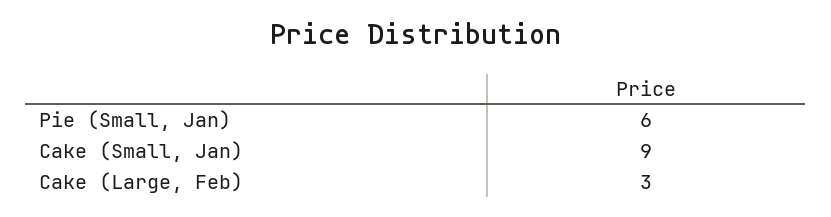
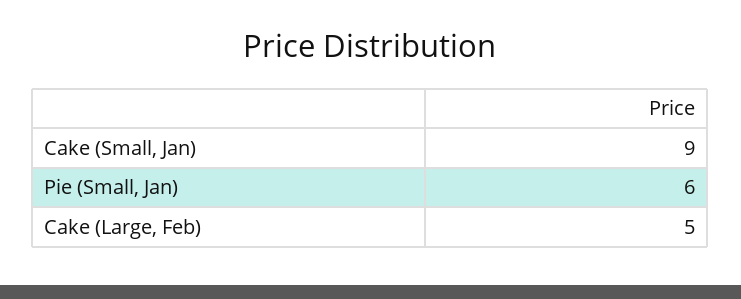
Cake (Large, Feb): 3 -> 5

